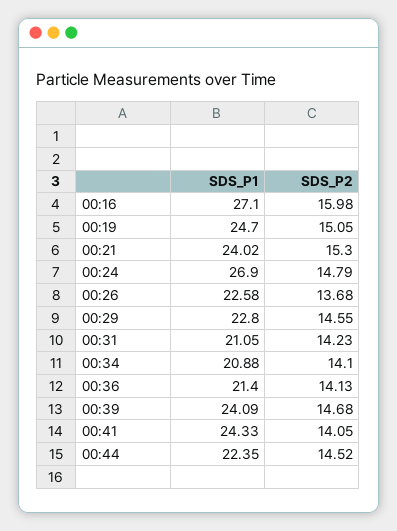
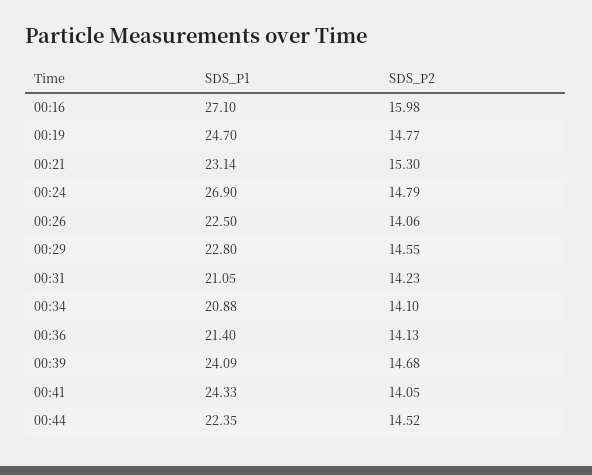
SDS_P2, 00:19: 15.05 -> 14.77
SDS_P1, 00:21: 24.02 -> 23.14
SDS_P1, 00:26: 22.58 -> 22.5
SDS_P2, 00:26: 13.68 -> 14.06

